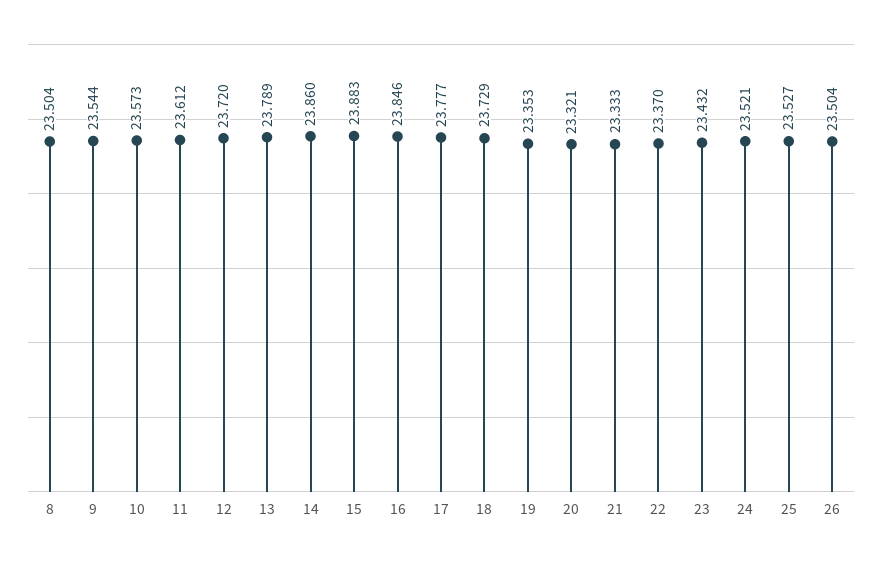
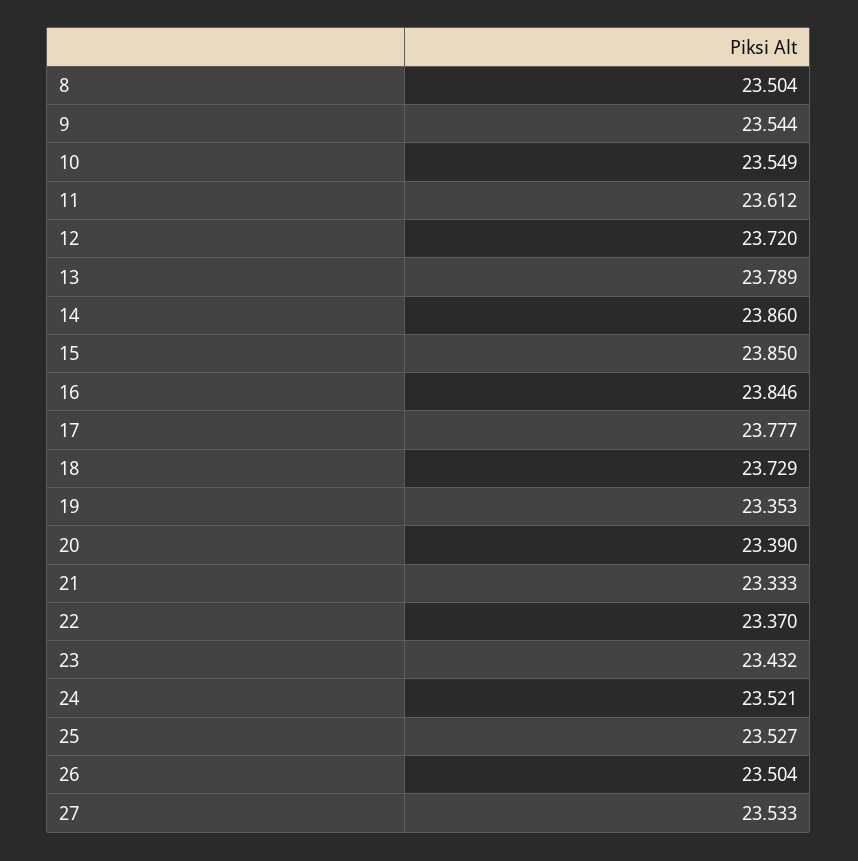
10: 23.573 -> 23.549
15: 23.883 -> 23.85
20: 23.321 -> 23.39
27: none -> 23.533

